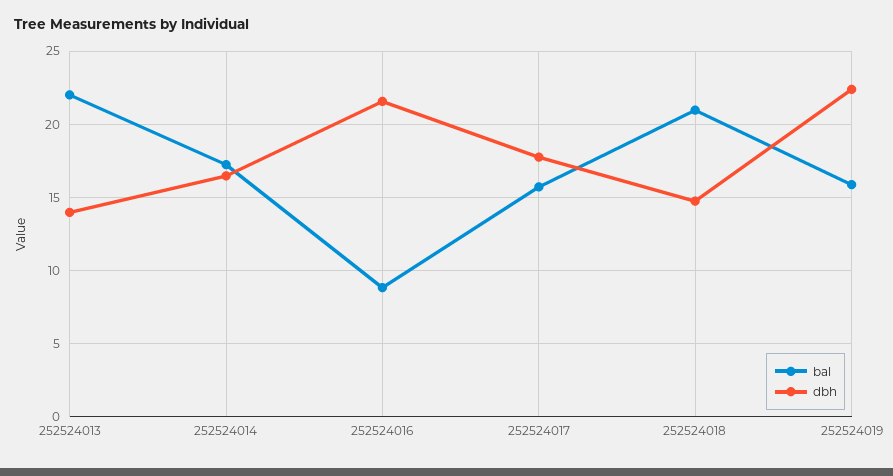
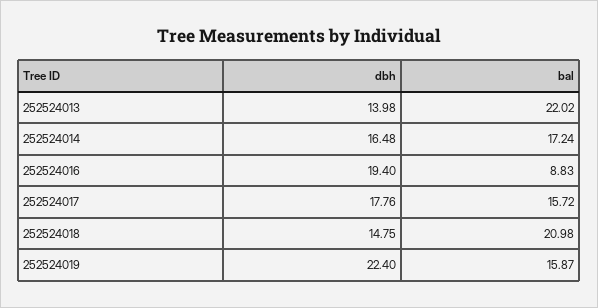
dbh, 252524016: 21.5 -> 19.4

